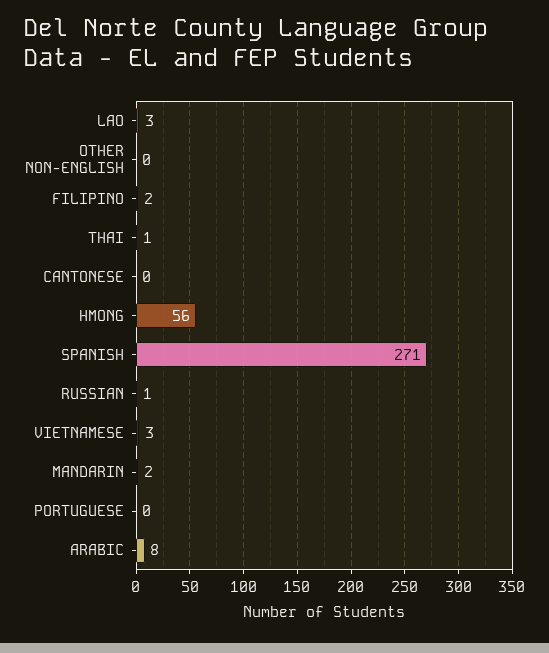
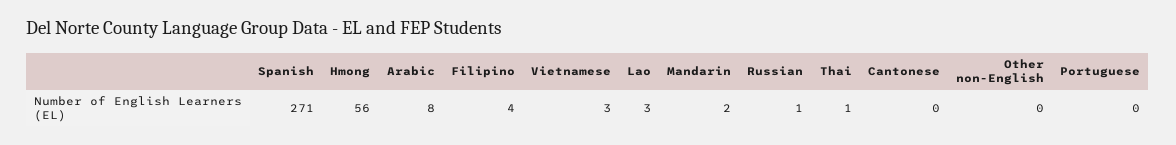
FILIPINO: 2 -> 4

